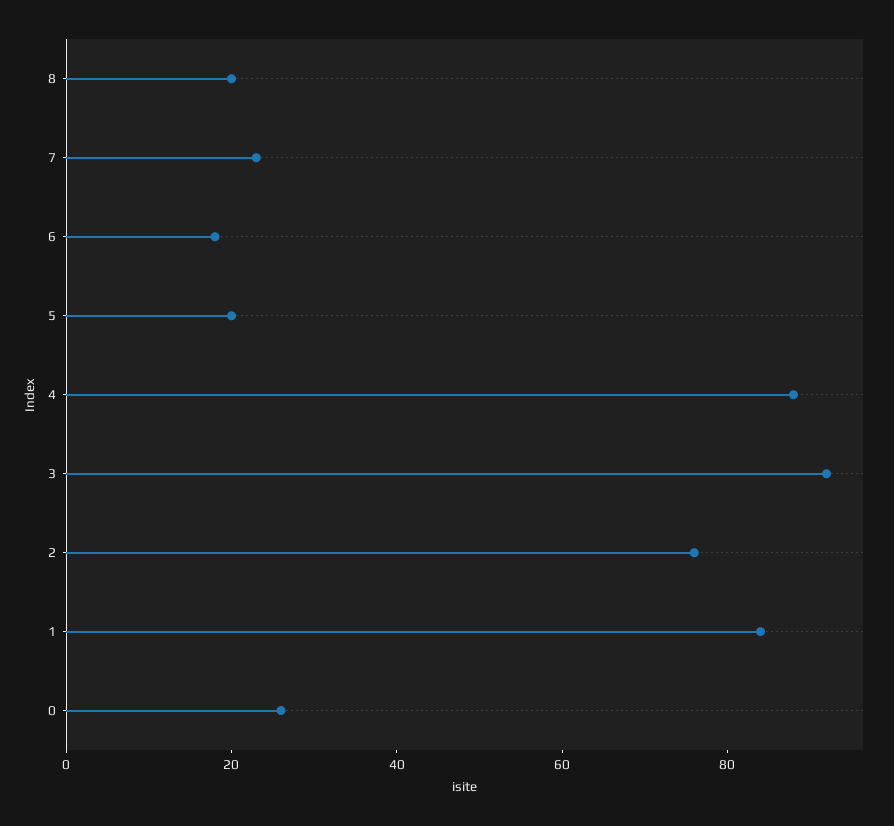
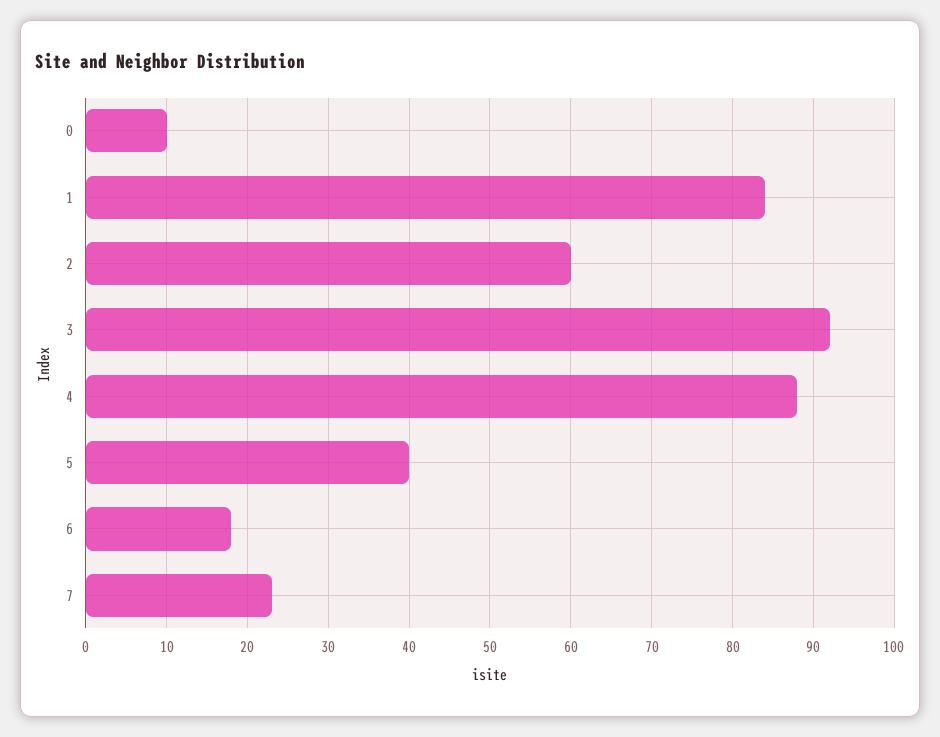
8: 20 -> none
5: 20 -> 40
2: 75 -> 60
0: 25 -> 10

